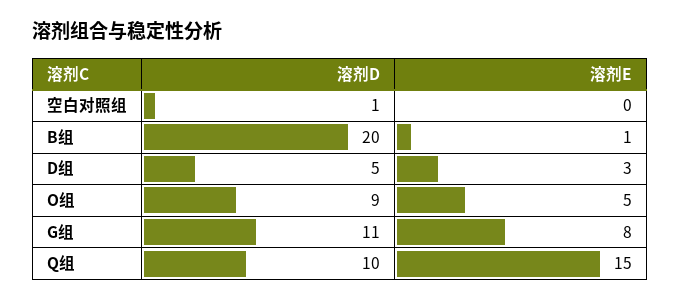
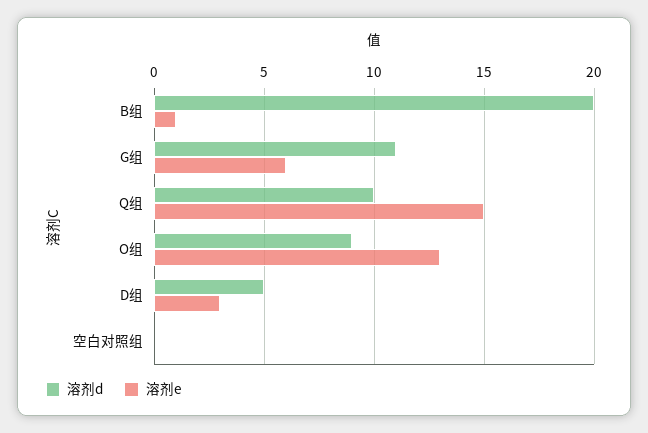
溶剂D, 空白对照组: 1 -> 0
溶剂E, O组: 5 -> 13
溶剂E, G组: 8 -> 6

